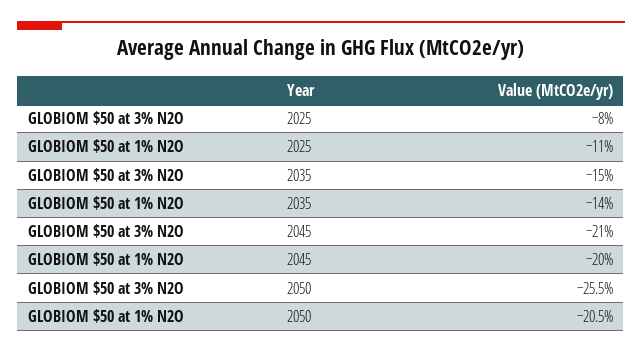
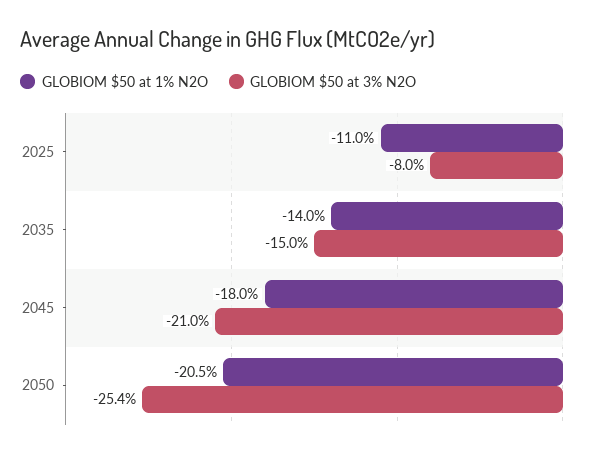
GLOBIOM $50 at 1% N2O, 2045: -20 -> -18
GLOBIOM $50 at 3% N2O, 2050: -25.5 -> -25.4

